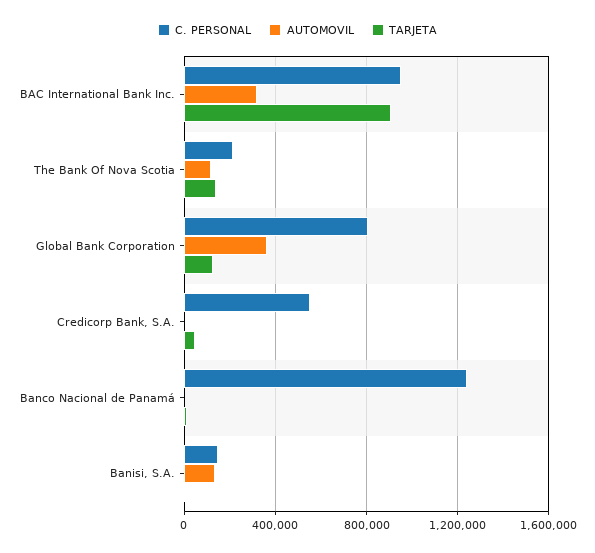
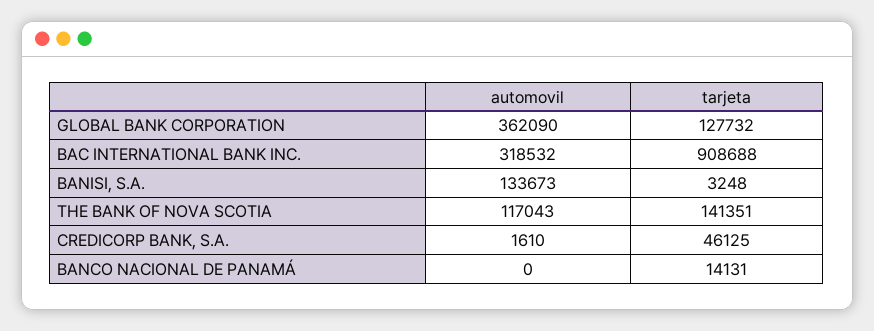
C. PERSONAL, BAC International Bank Inc.: 950000 -> none
C. PERSONAL, The Bank Of Nova Scotia: 200000 -> none
C. PERSONAL, Global Bank Corporation: 800000 -> none
C. PERSONAL, Credicorp Bank, S.A.: 550000 -> none
C. PERSONAL, Banco Nacional de Panamá: 1250000 -> none
C. PERSONAL, Banisi, S.A.: 150000 -> none

